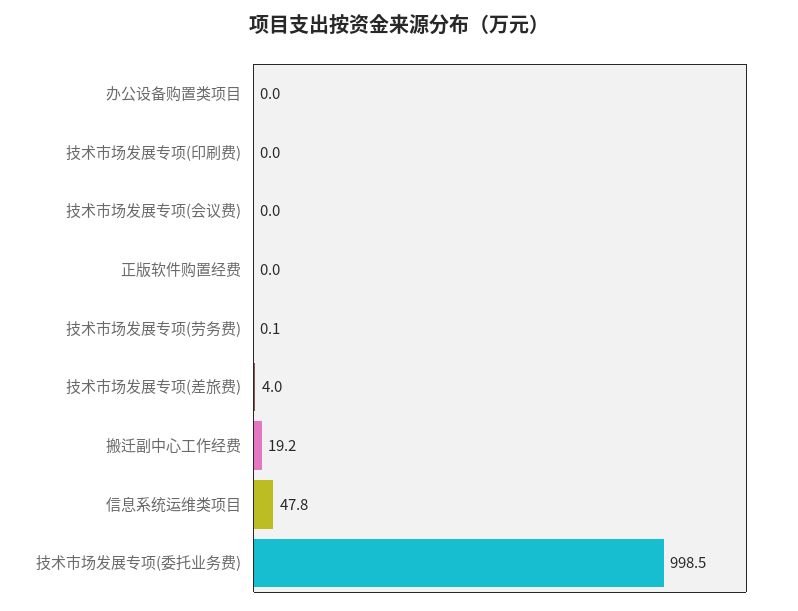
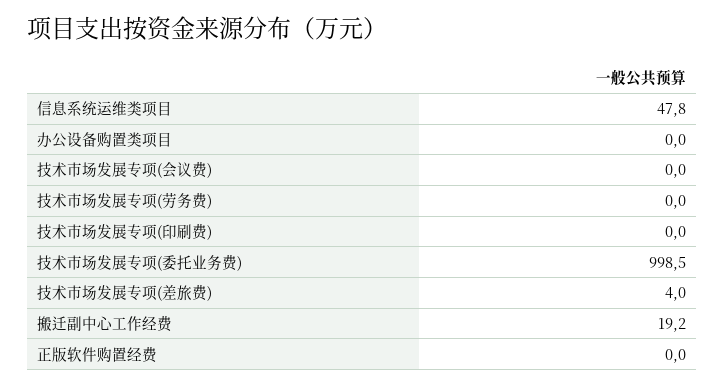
技术市场发展专项(劳务费): 0.1 -> 0

